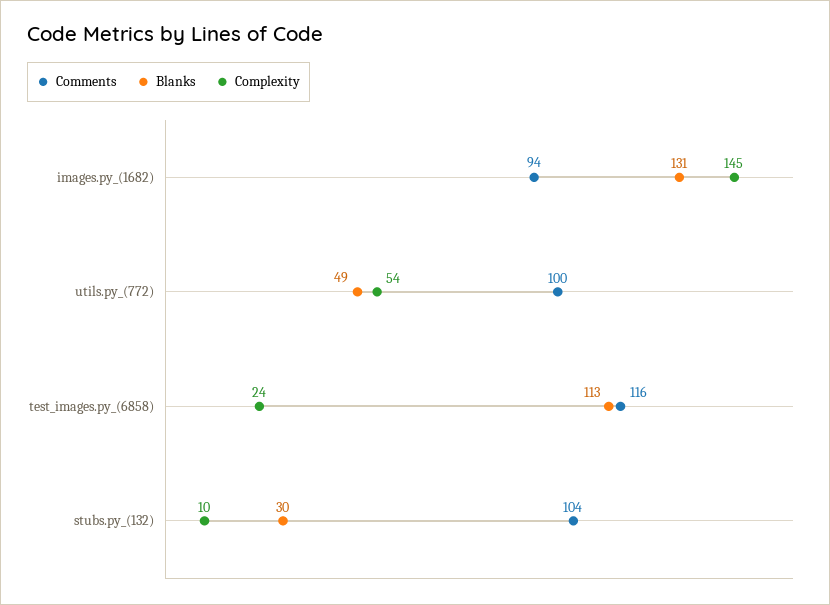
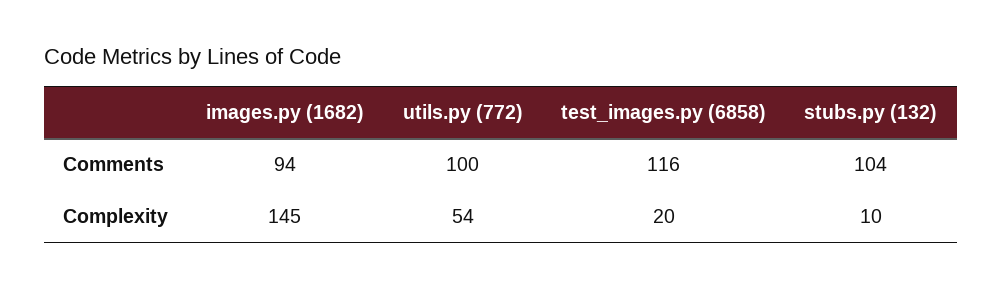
Blanks, images.py_(1682): 131 -> none
Blanks, utils.py_(772): 49 -> none
Blanks, test_images.py_(6858): 113 -> none
Complexity, test_images.py_(6858): 24 -> 20
Blanks, stubs.py_(132): 30 -> none

